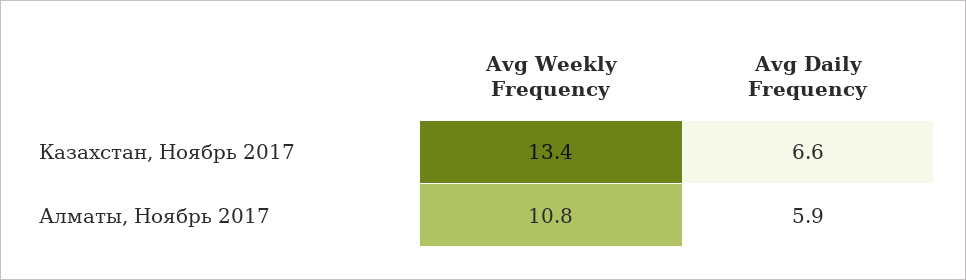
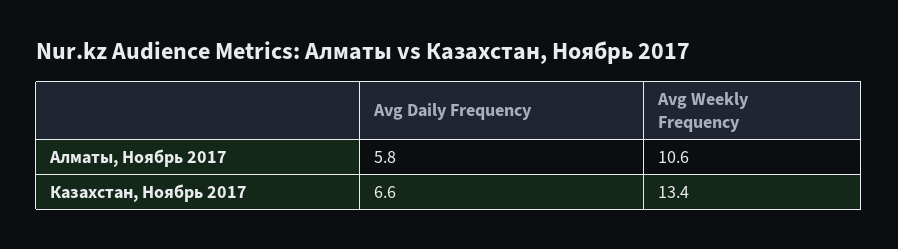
Avg Weekly Frequency, Алматы, Ноябрь 2017: 10.8 -> 10.6
Avg Daily Frequency, Алматы, Ноябрь 2017: 5.9 -> 5.8

